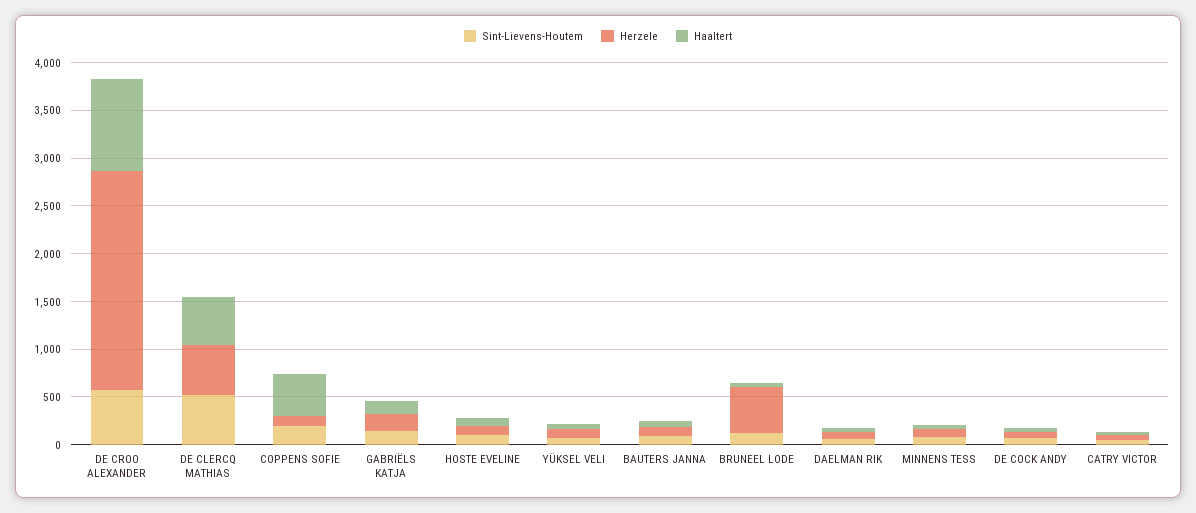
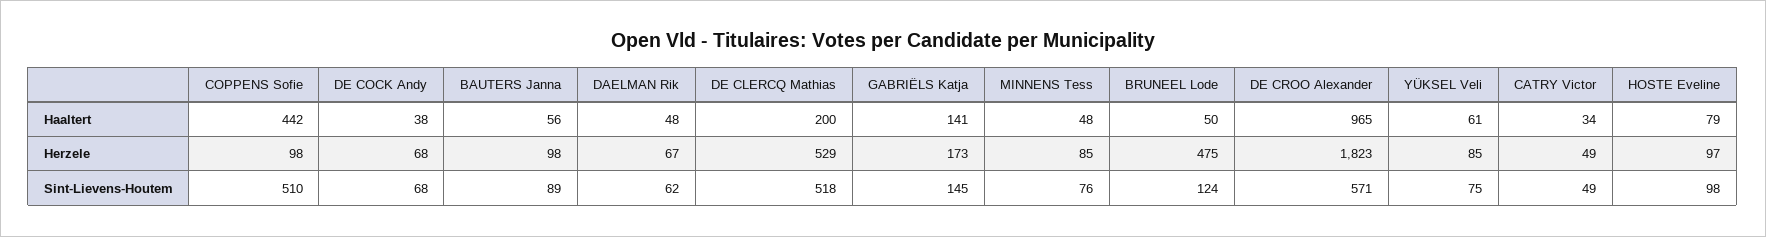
Herzele, DE CROO ALEXANDER: 2300 -> 1823
Haaltert, DE CLERCQ MATHIAS: 500 -> 200
Sint-Lievens-Houtem, COPPENS SOFIE: 200 -> 510

